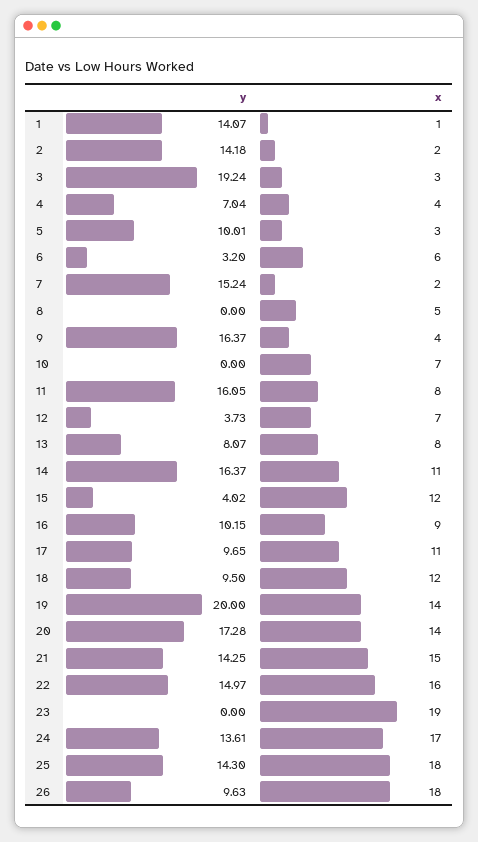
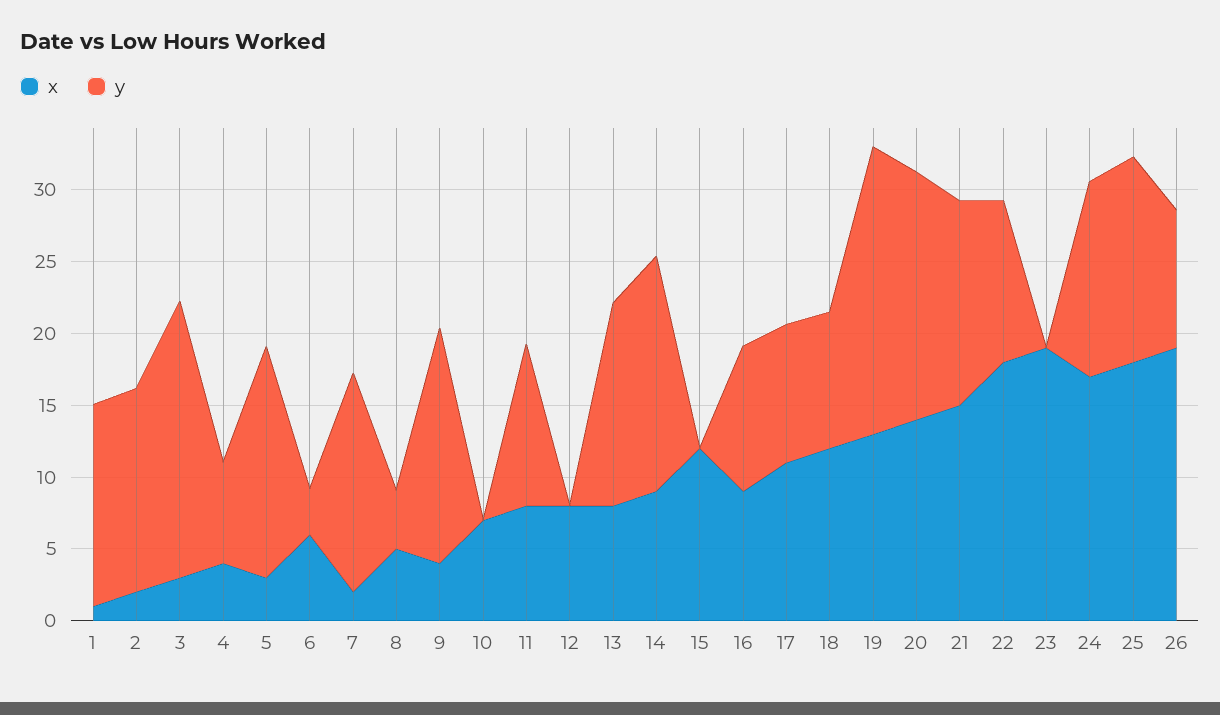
y, 5: 10.01 -> 16
y, 8: 0 -> 4
y, 11: 16.05 -> 11
y, 12: 3.73 -> 0
x, 12: 7 -> 8
y, 13: 8.07 -> 14
x, 14: 11 -> 9
y, 15: 4.02 -> 0
x, 19: 14 -> 13
y, 22: 14.97 -> 11
x, 22: 16 -> 18
x, 26: 18 -> 19

